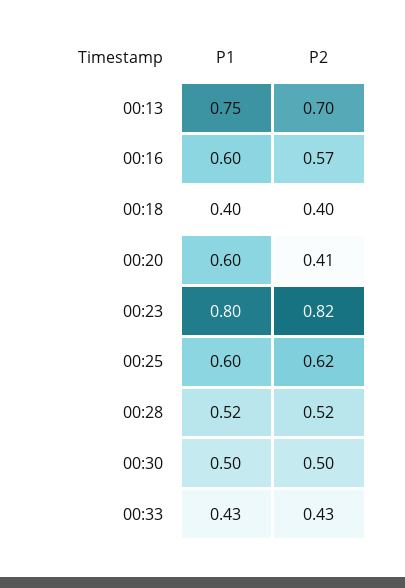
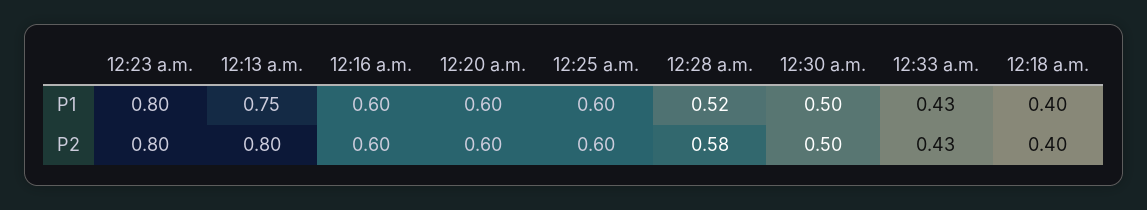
P2, 00:13: 0.7 -> 0.8
P2, 00:16: 0.57 -> 0.6
P2, 00:20: 0.41 -> 0.6
P2, 00:23: 0.82 -> 0.8
P2, 00:25: 0.62 -> 0.6
P2, 00:28: 0.52 -> 0.58

